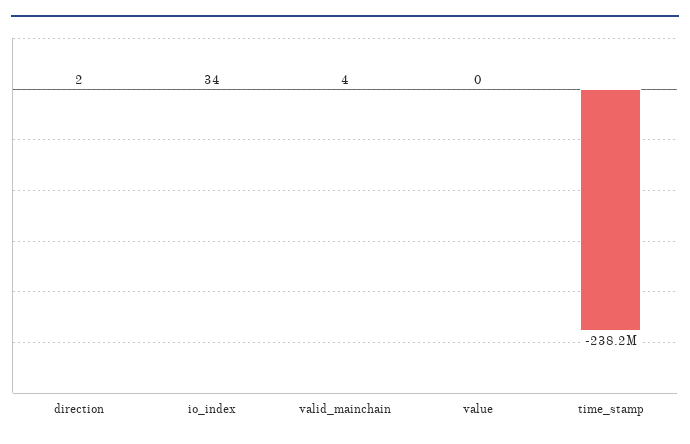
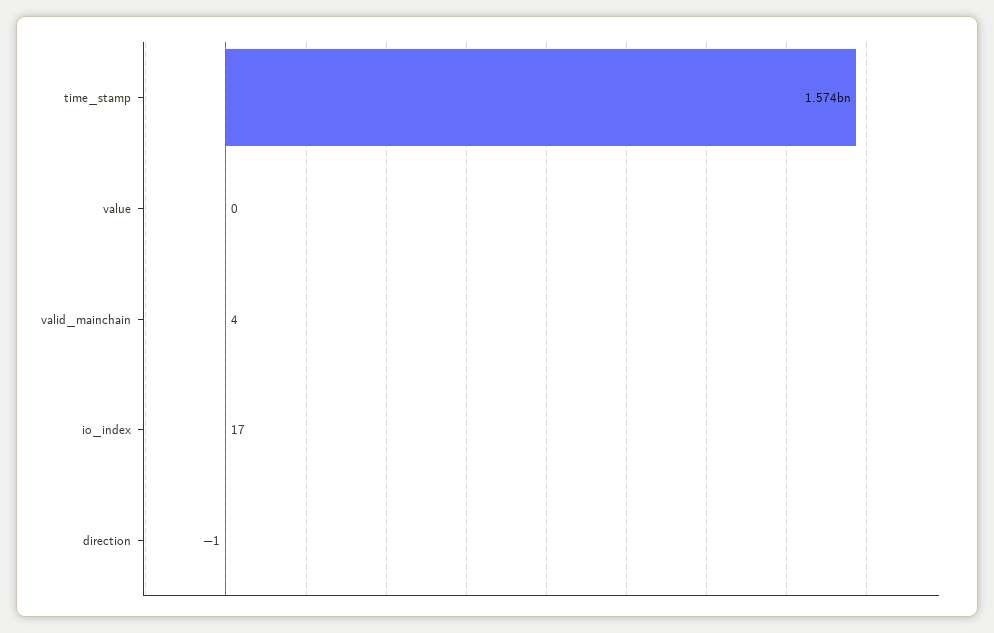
direction: 2 -> -1
io_index: 34 -> 17
time_stamp: -238200000 -> 1574000000

